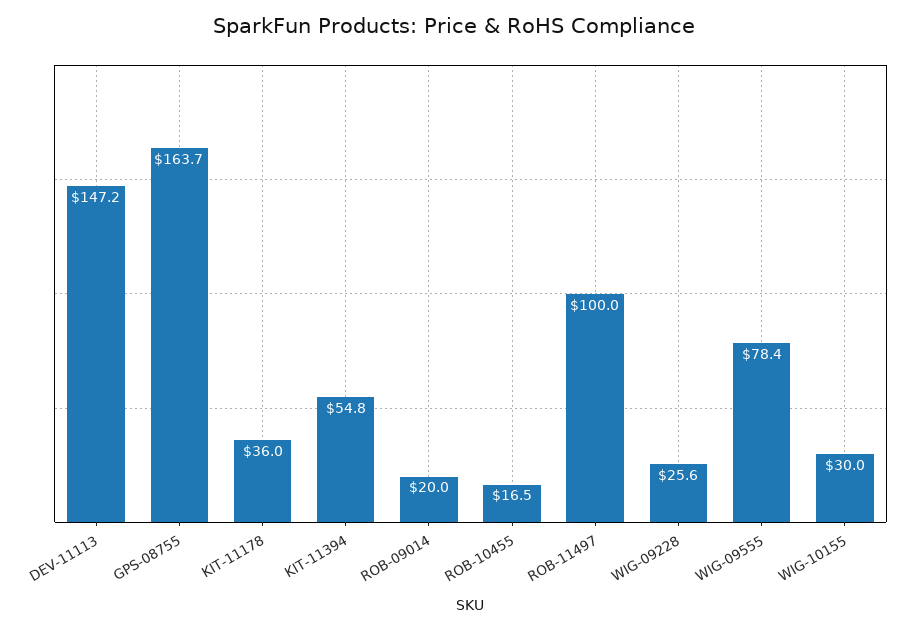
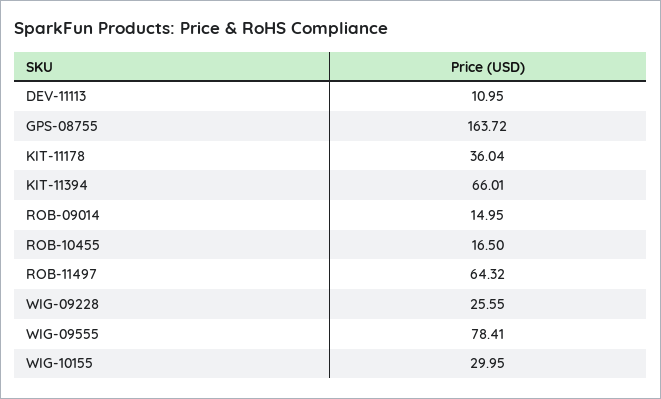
DEV-11113: 147.2 -> 10.95
KIT-11394: 54.8 -> 66.01
ROB-09014: 20 -> 14.95
ROB-11497: 100 -> 64.32

